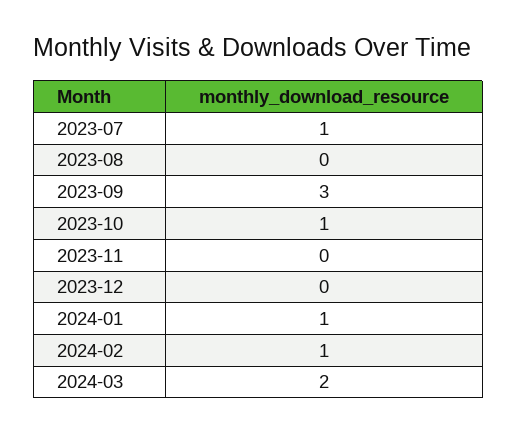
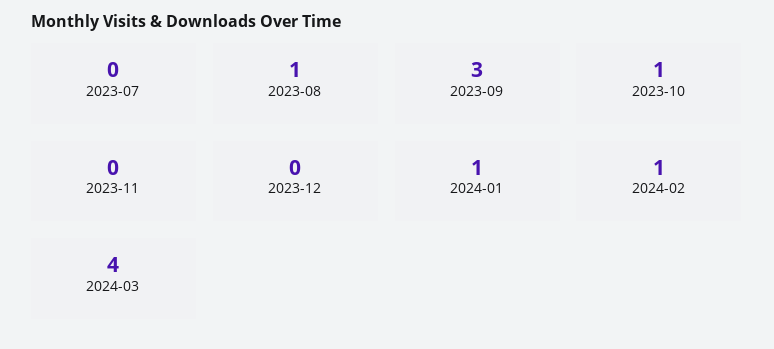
2023-07: 1 -> 0
2023-08: 0 -> 1
2024-03: 2 -> 4

